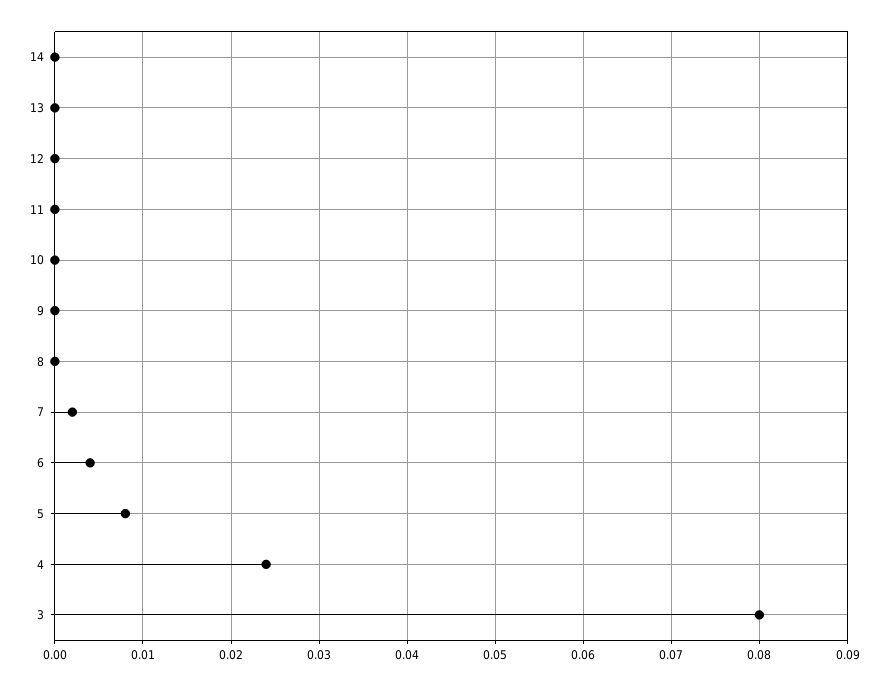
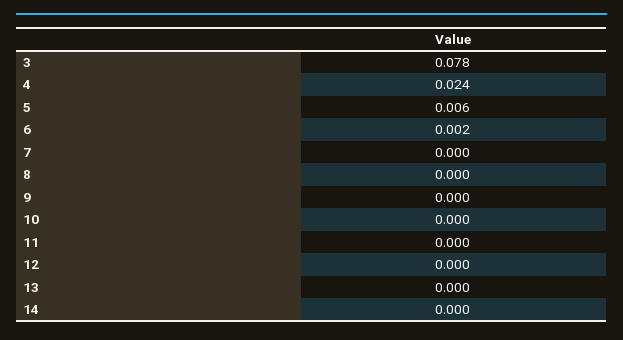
7: 0.002 -> 0
6: 0.004 -> 0.002
5: 0.008 -> 0.006
3: 0.08 -> 0.078

